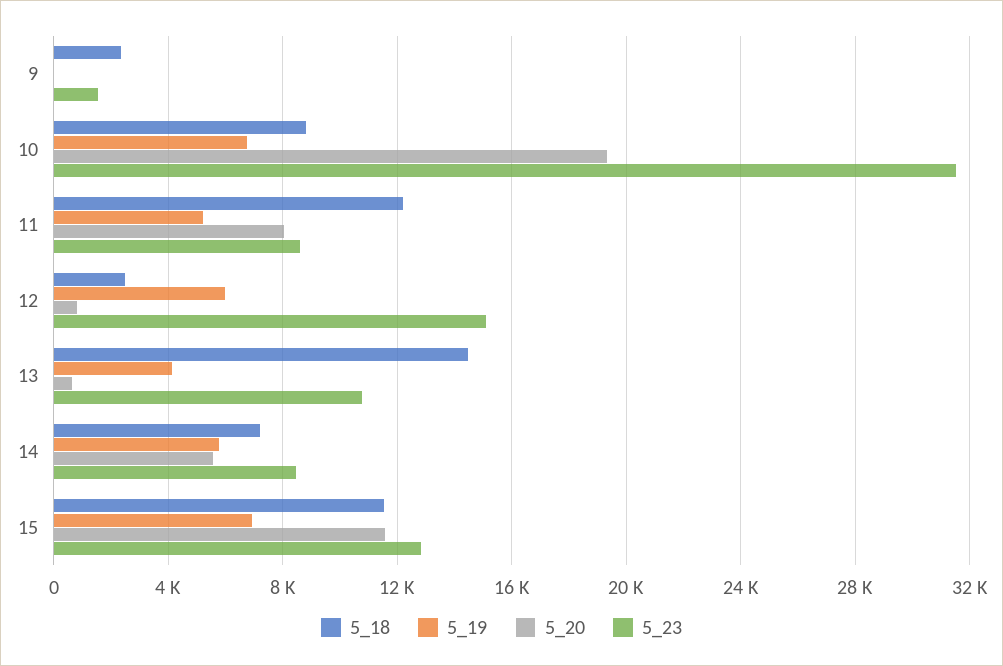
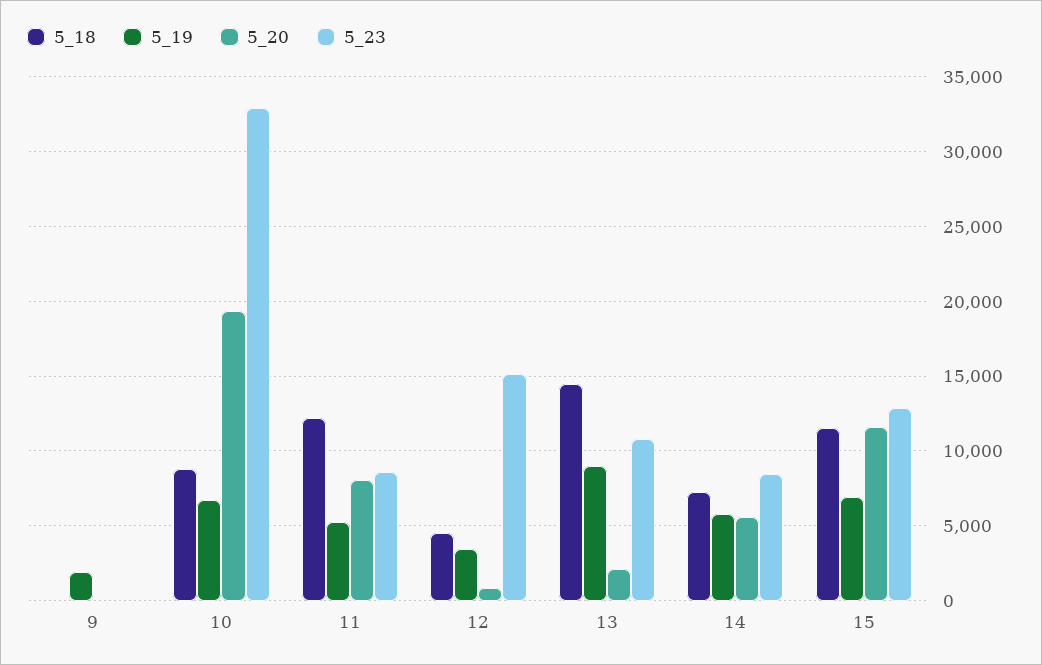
5_18, 9: 2500 -> 0
5_19, 9: 0 -> 2000
5_23, 9: 1500 -> 0
5_23, 10: 31500 -> 33000
5_18, 12: 2500 -> 4500
5_19, 12: 6000 -> 3500
5_19, 13: 4000 -> 9000
5_20, 13: 500 -> 2000

